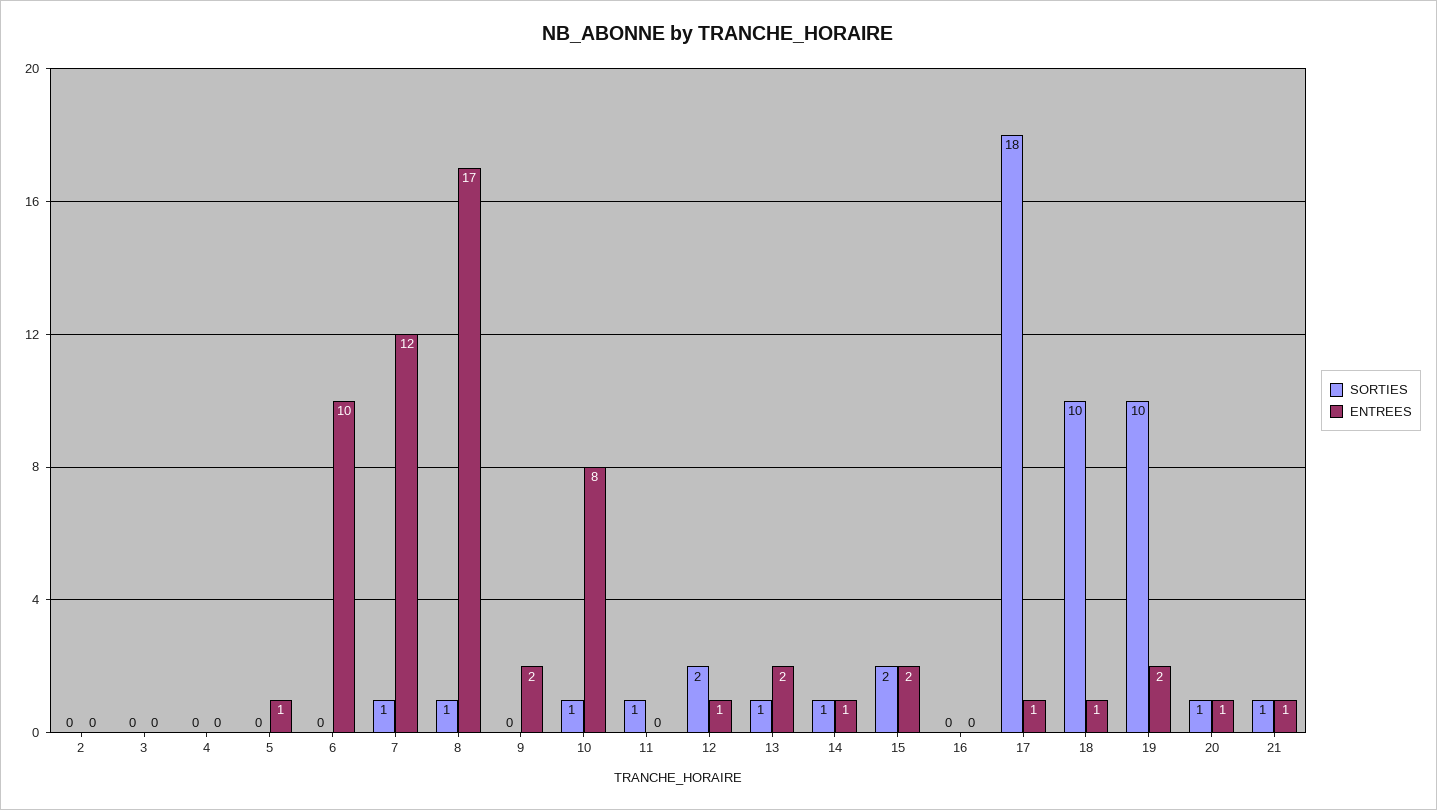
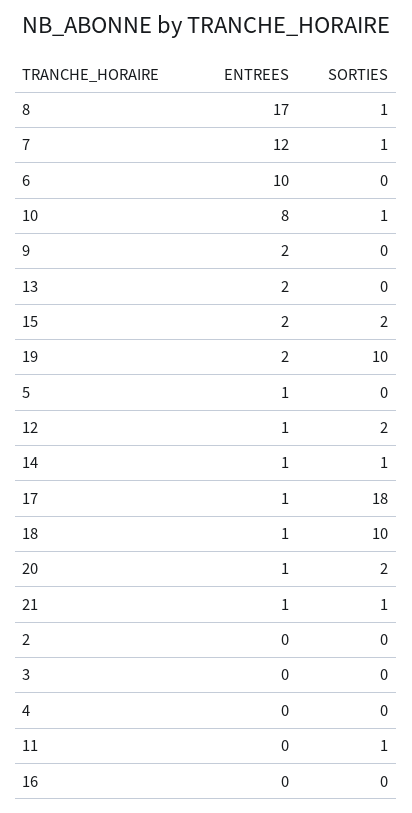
SORTIES, 13: 1 -> 0
SORTIES, 20: 1 -> 2

